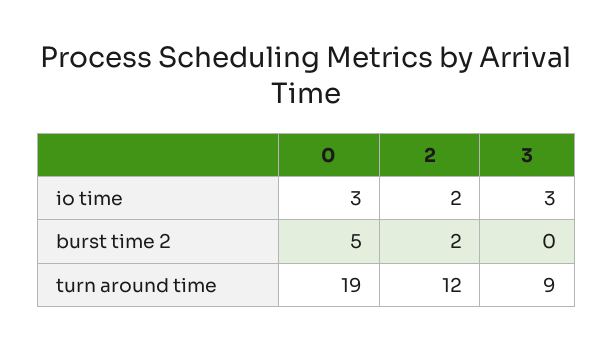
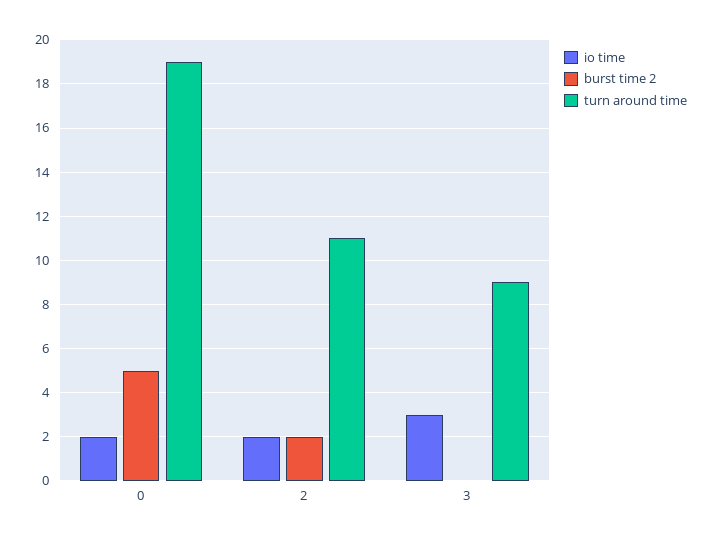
io time, 0: 3 -> 2
turn around time, 2: 12 -> 11

